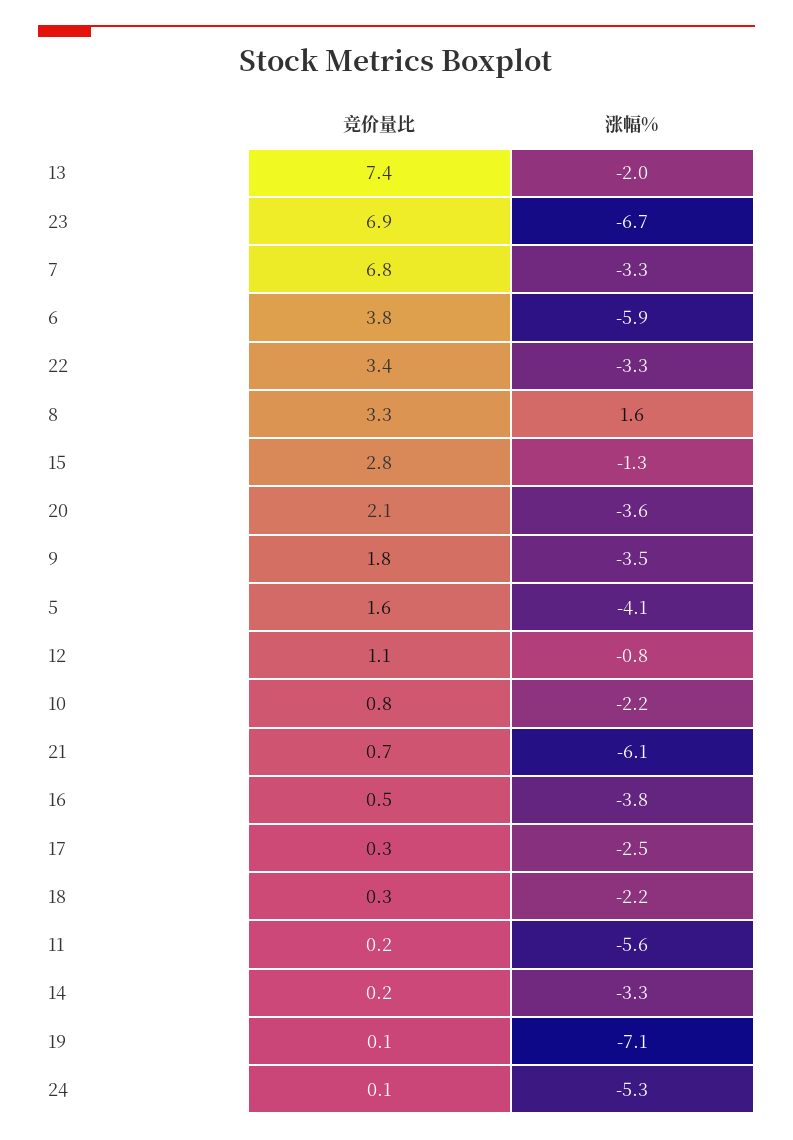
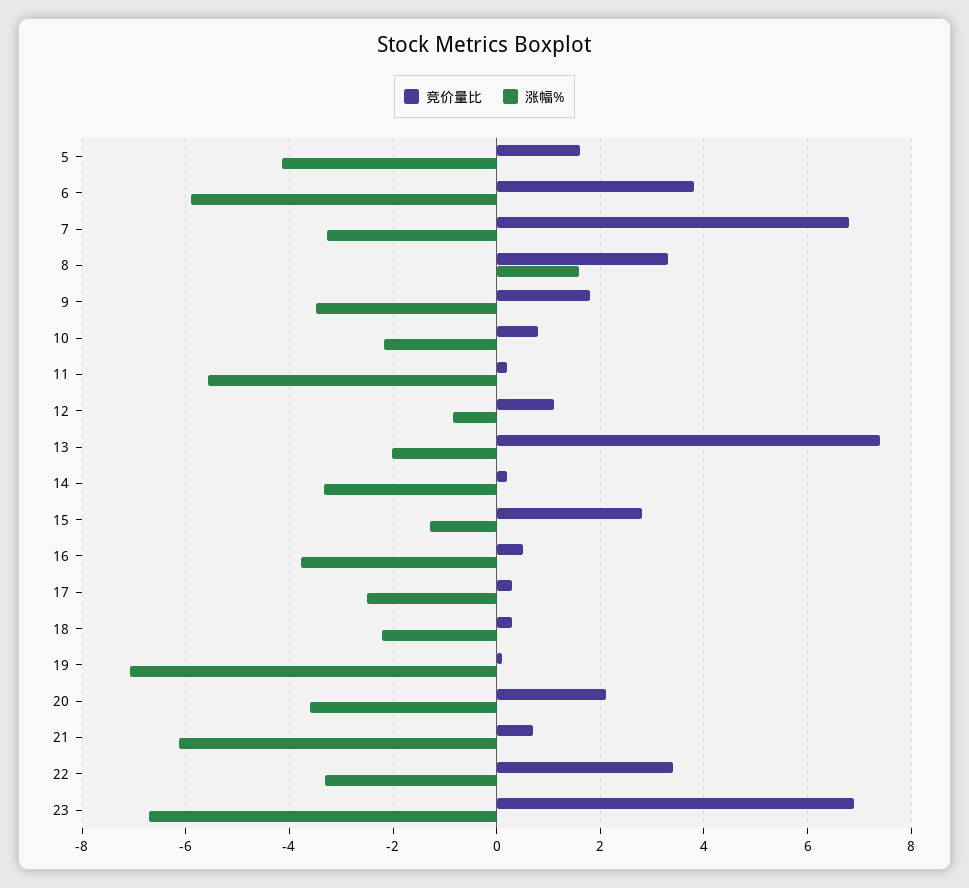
竞价量比, 24: 0.1 -> none
涨幅%, 24: -5.3 -> none

